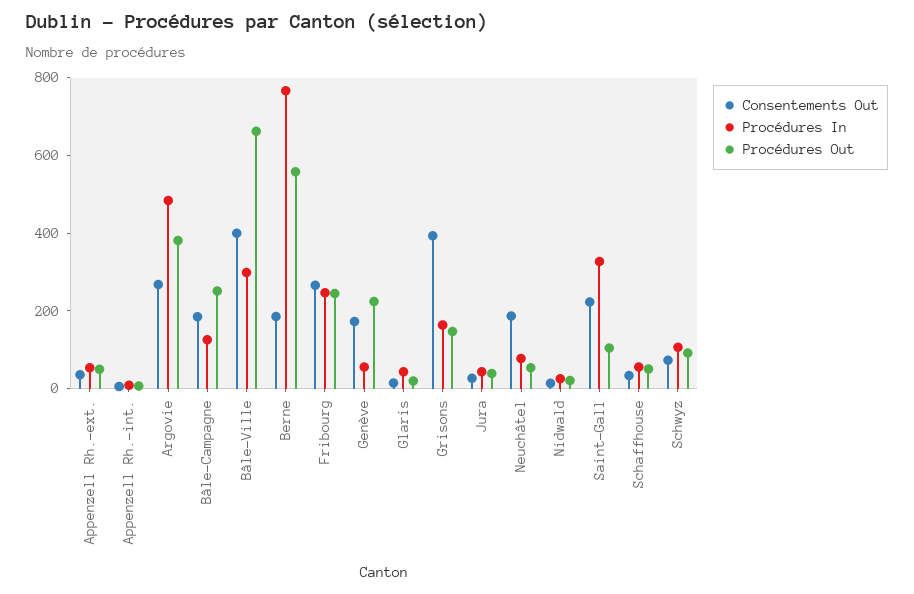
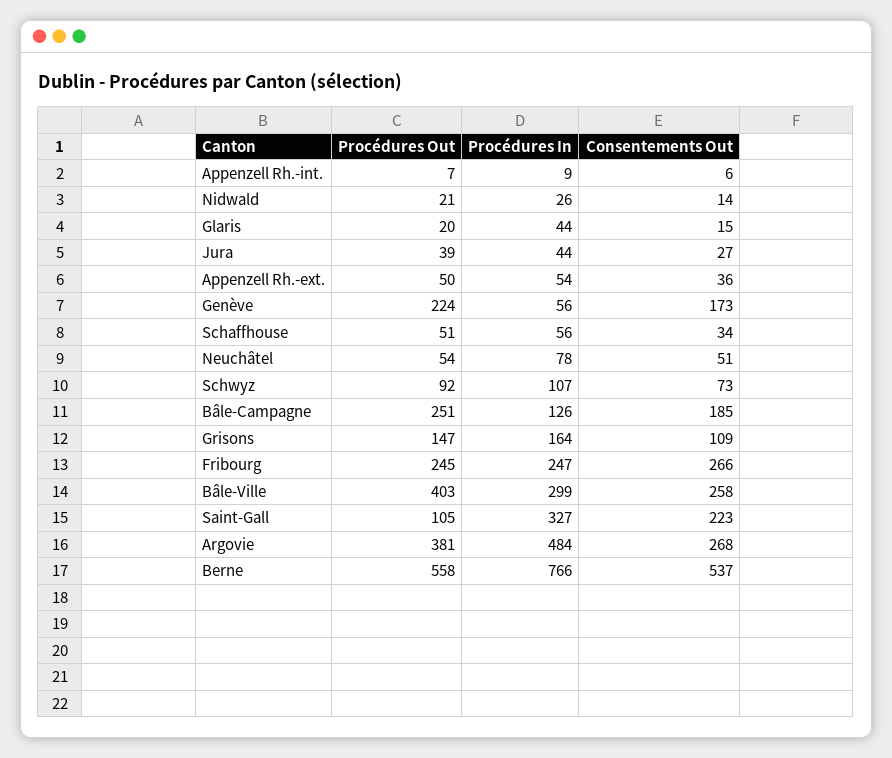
Consentements Out, Bâle-Ville: 400 -> 258
Procédures Out, Bâle-Ville: 650 -> 403
Consentements Out, Berne: 200 -> 537
Consentements Out, Grisons: 400 -> 109
Consentements Out, Neuchâtel: 200 -> 51

